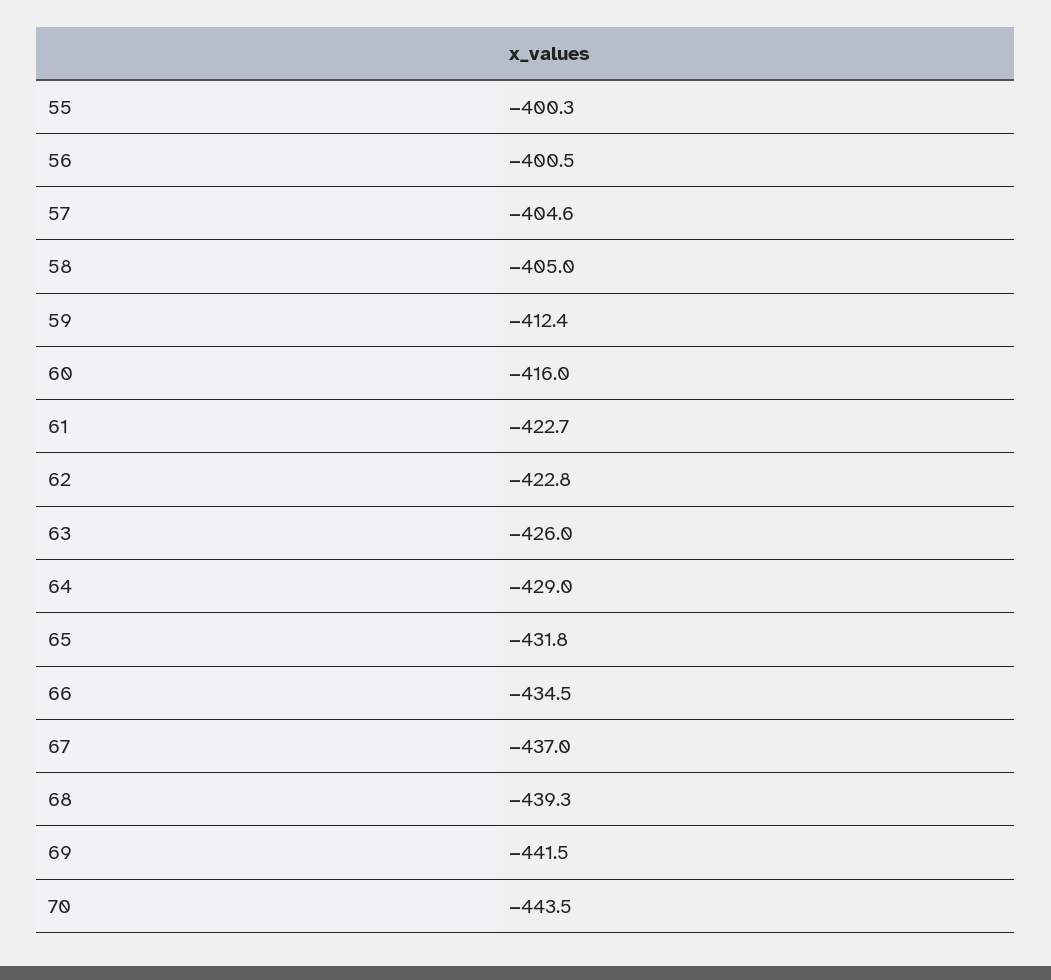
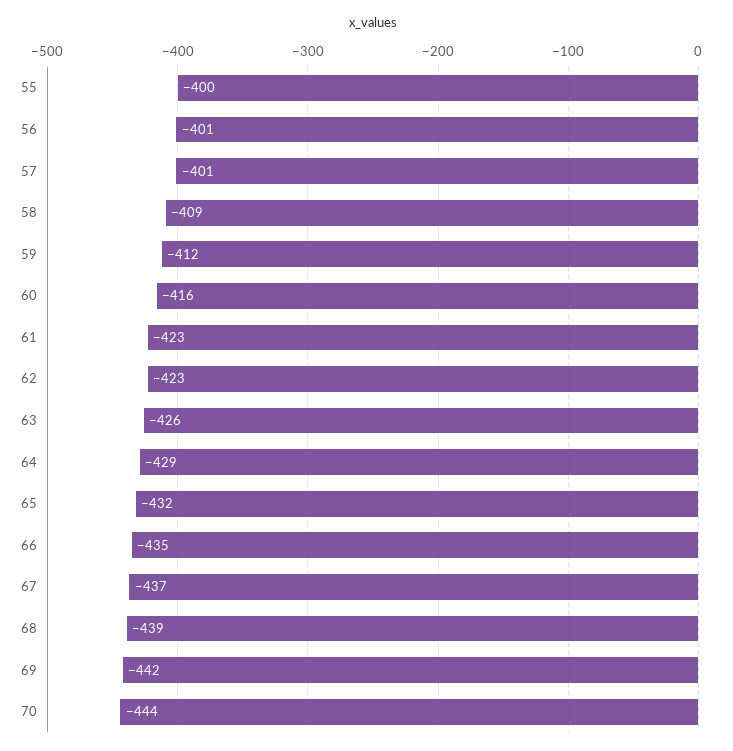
57: -404.6 -> -401
58: -405 -> -409

